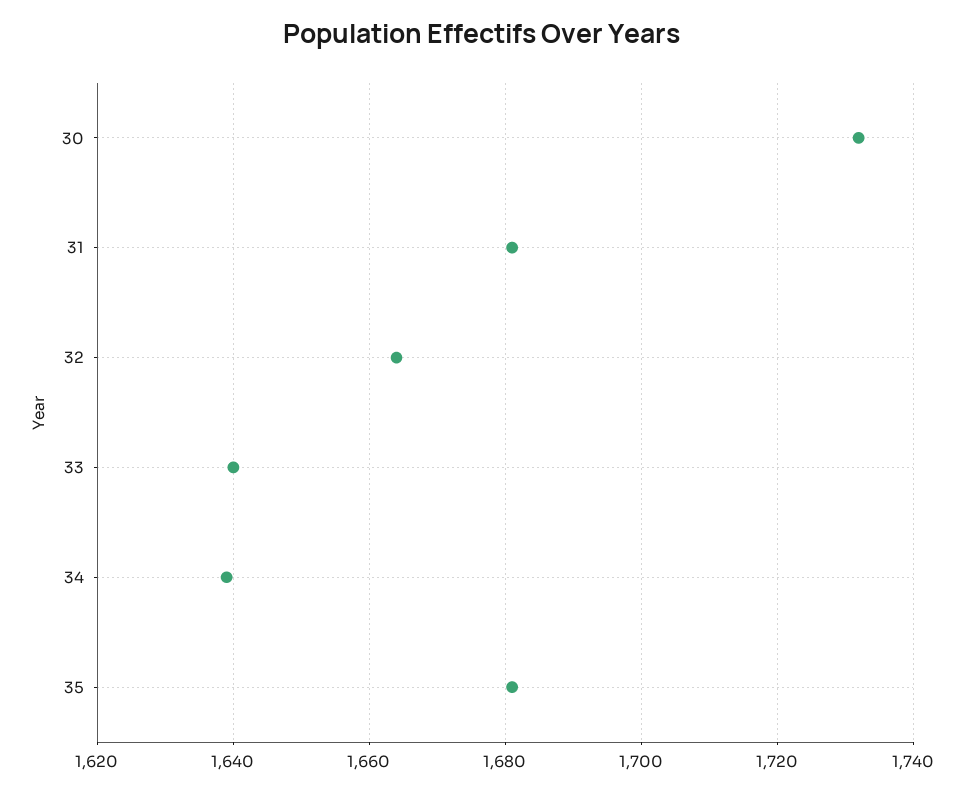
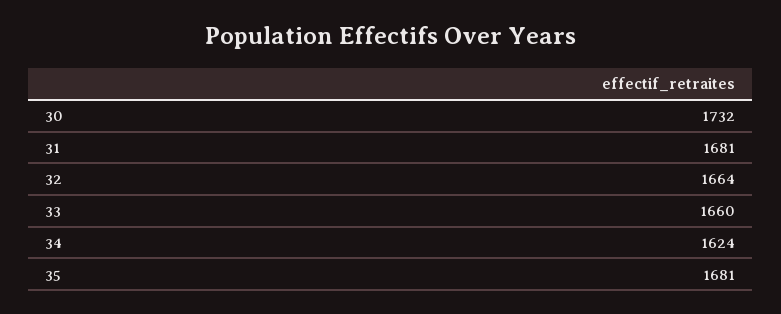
33: 1640 -> 1660
34: 1640 -> 1624

